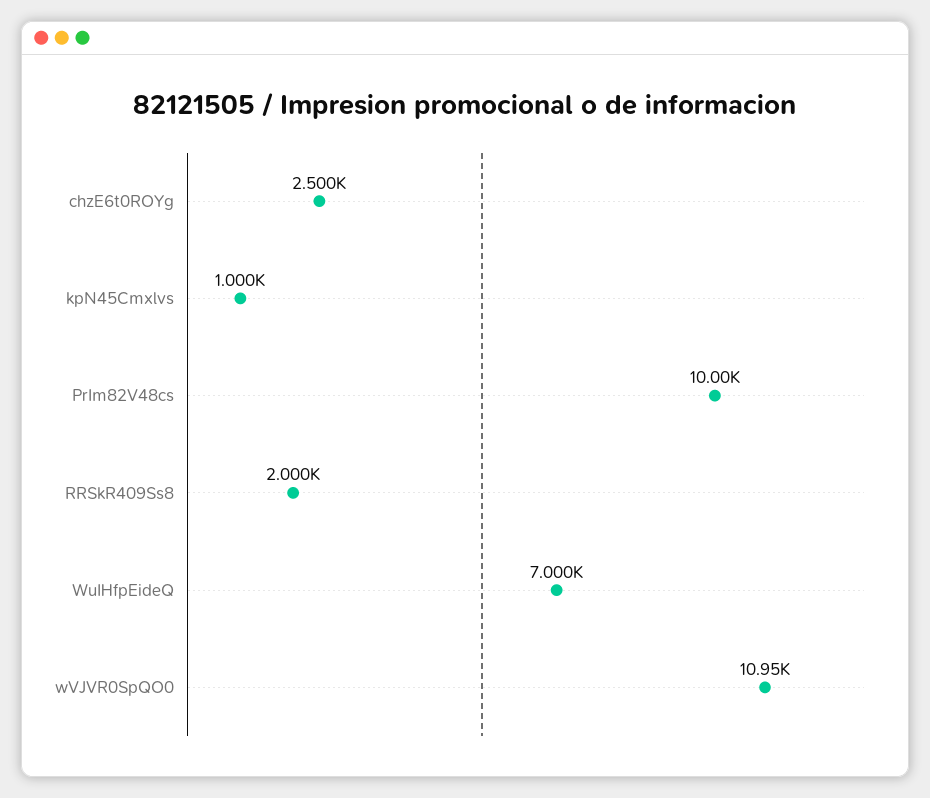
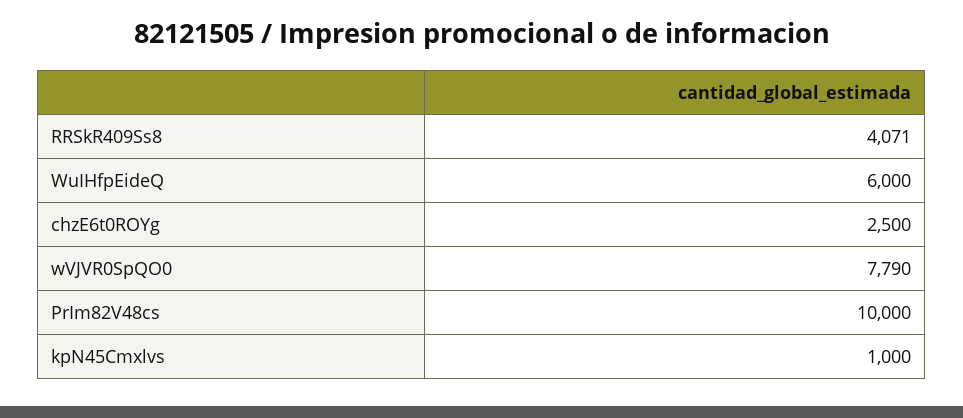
RRSkR409Ss8: 2000 -> 4071
WuIHfpEideQ: 7000 -> 6000
wVJVR0SpQO0: 10950 -> 7790

